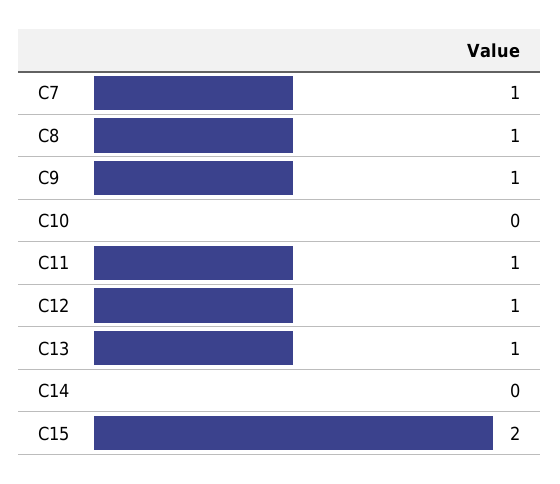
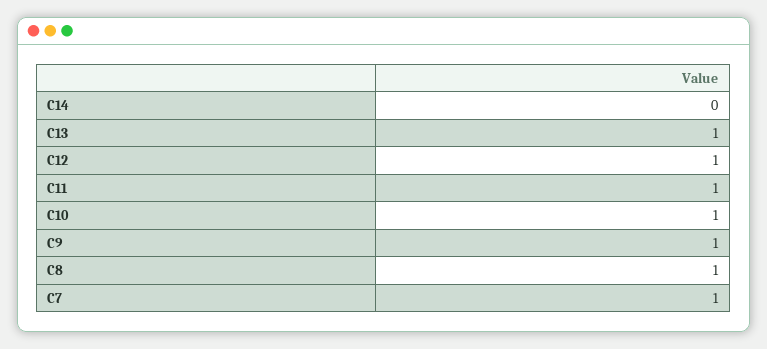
C10: 0 -> 1
C15: 2 -> none

